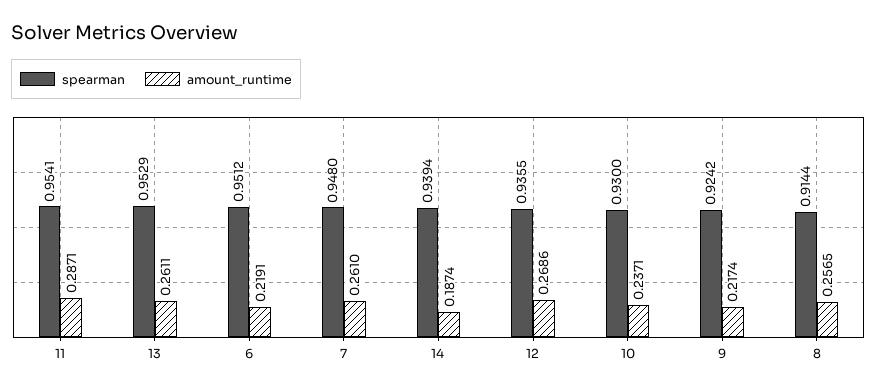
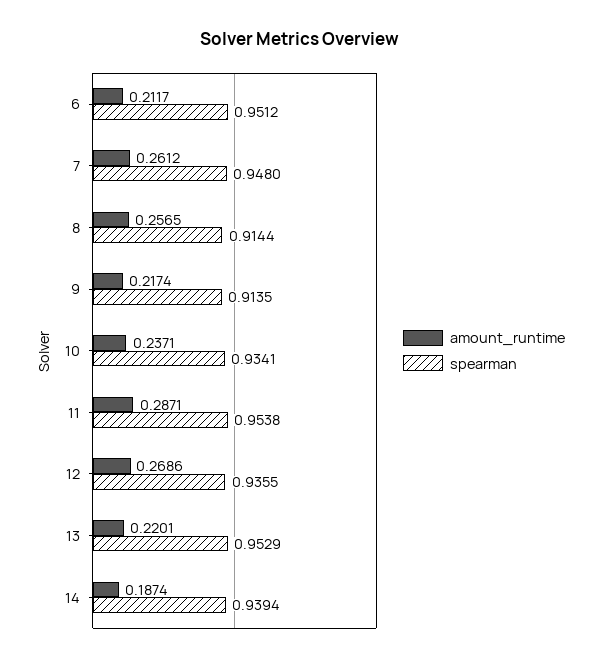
spearman, 11: 0.9541 -> 0.9538
amount_runtime, 13: 0.2611 -> 0.2201
amount_runtime, 6: 0.2191 -> 0.2117
amount_runtime, 7: 0.261 -> 0.2612
spearman, 10: 0.93 -> 0.9341
spearman, 9: 0.9242 -> 0.9135

